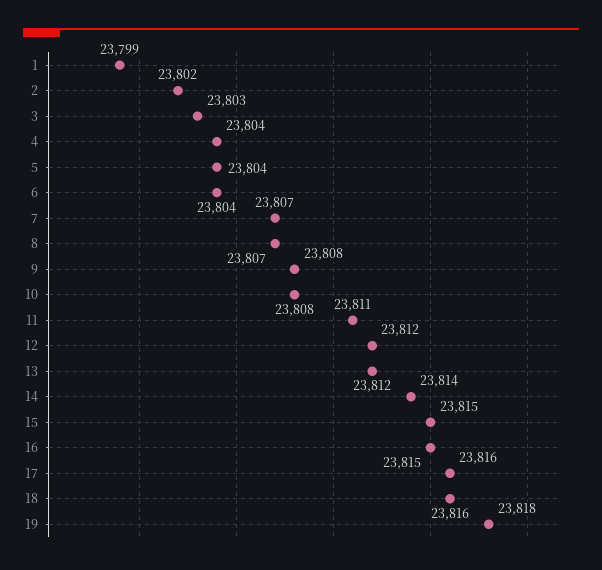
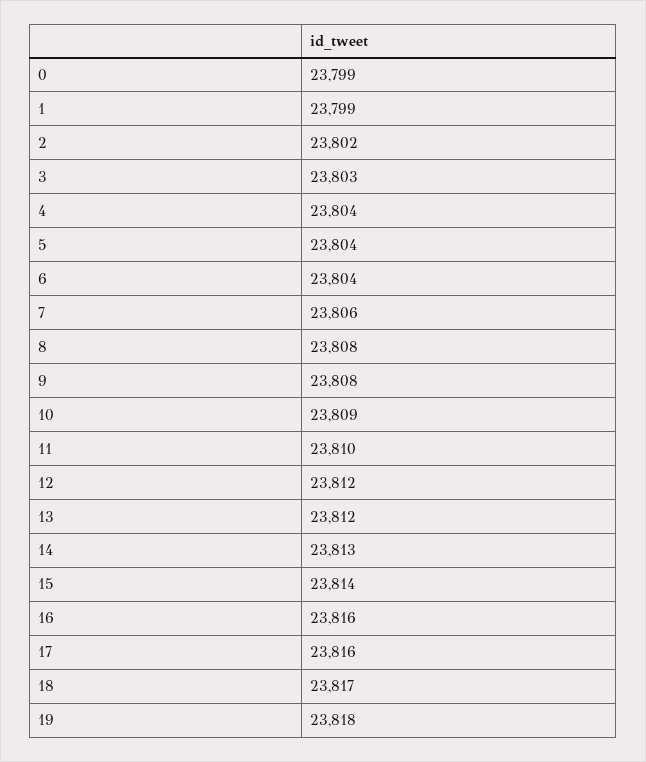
7: 23807 -> 23806
8: 23807 -> 23808
10: 23808 -> 23809
11: 23811 -> 23810
14: 23814 -> 23813
15: 23815 -> 23814
16: 23815 -> 23816
18: 23816 -> 23817
0: none -> 23799

